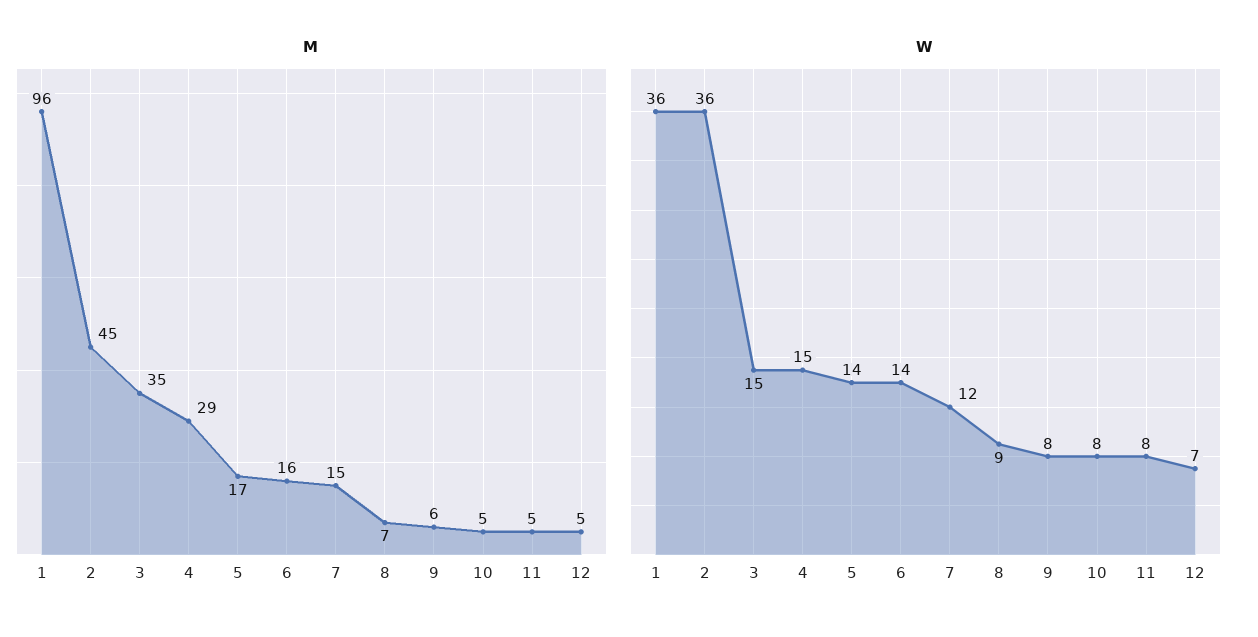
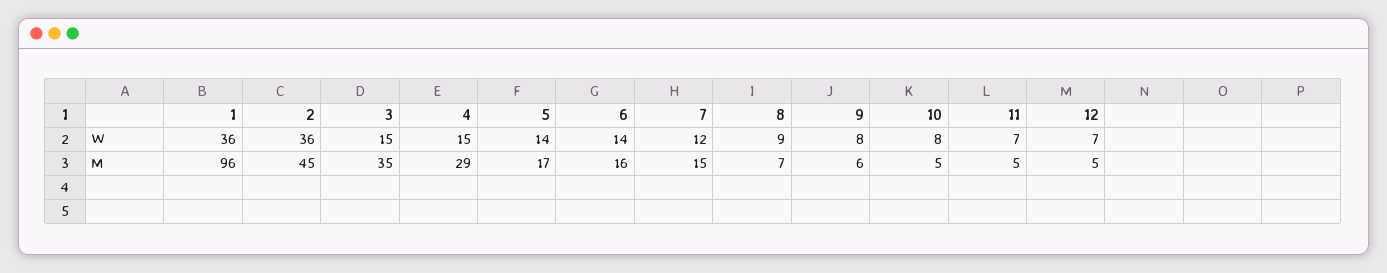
W, 11: 8 -> 7

